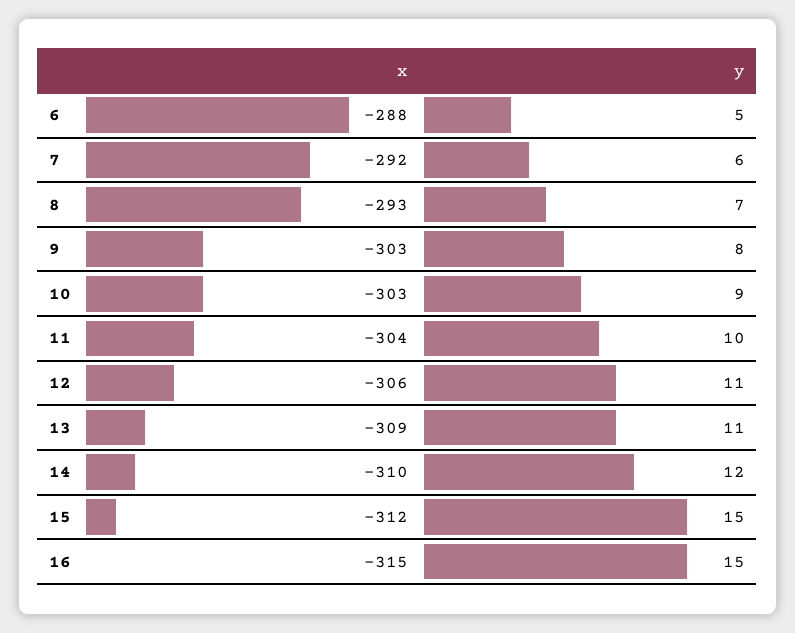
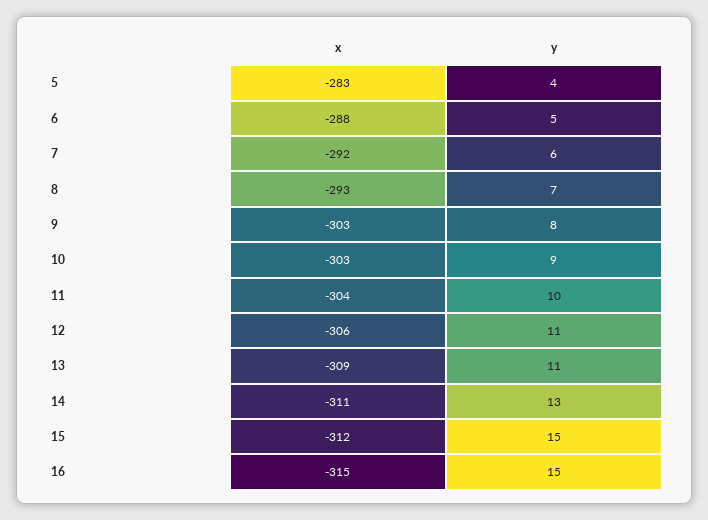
x, 14: -310 -> -311
y, 14: 12 -> 13
x, 5: none -> -283
y, 5: none -> 4

